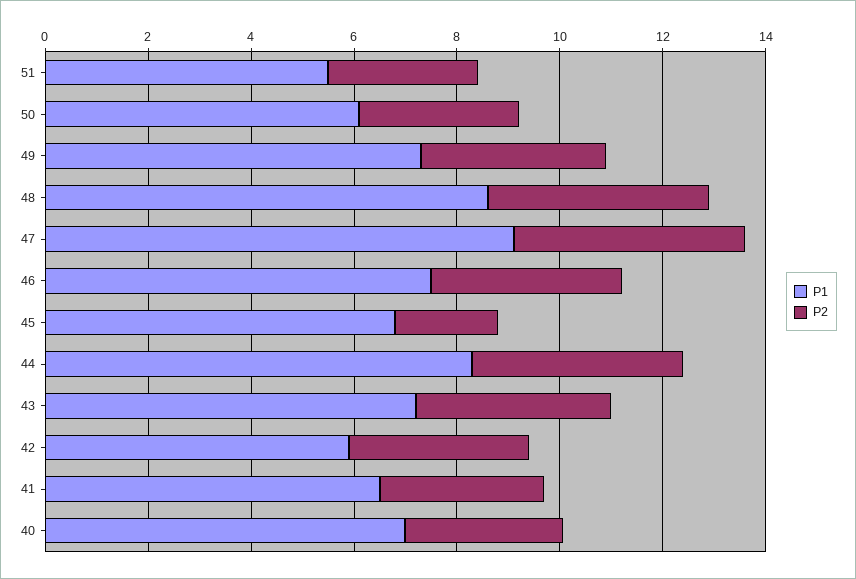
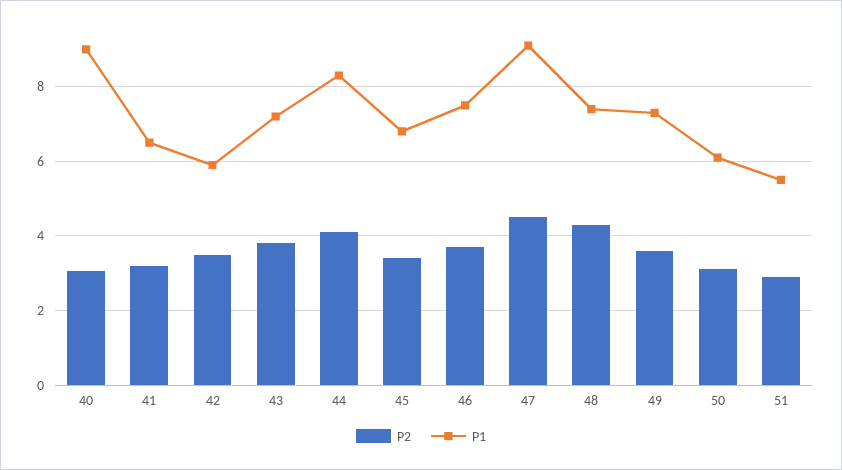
P1, 48: 8.5 -> 7.4
P2, 45: 2 -> 3.4
P1, 40: 7 -> 9

